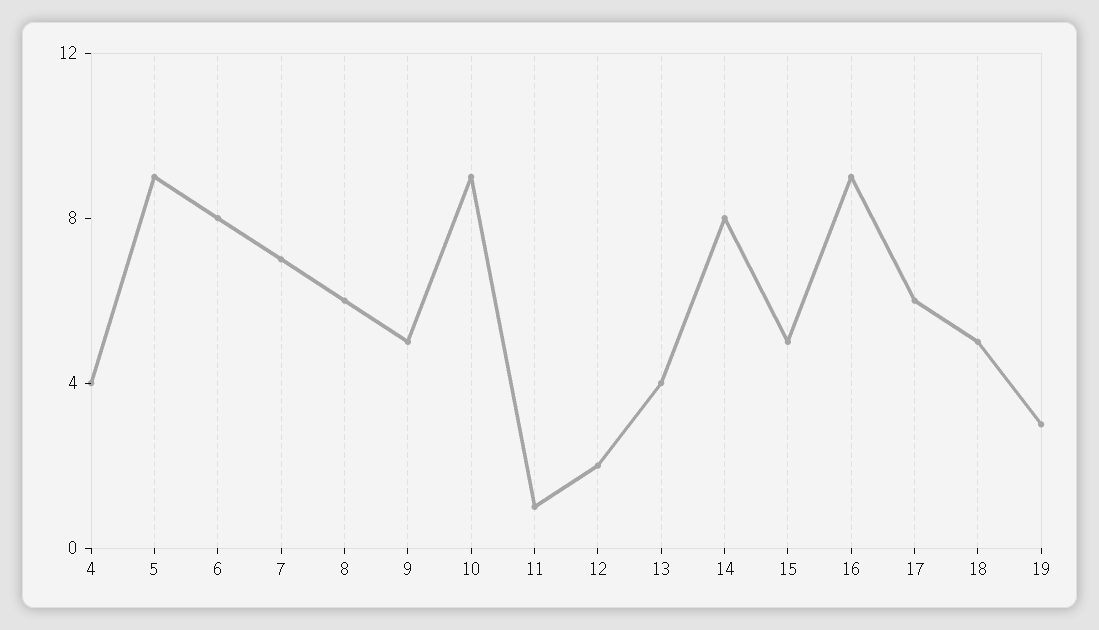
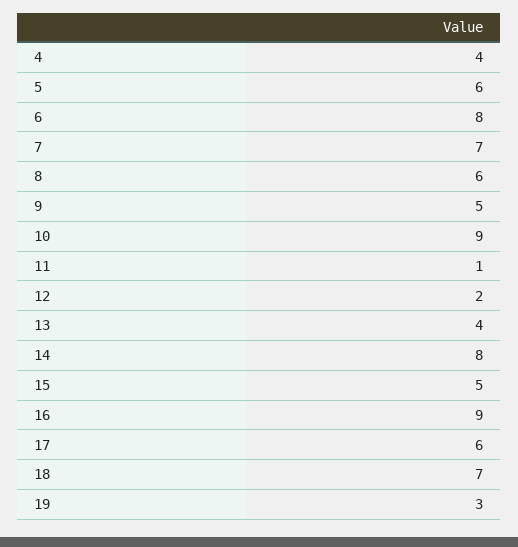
5: 9 -> 6
18: 5 -> 7

